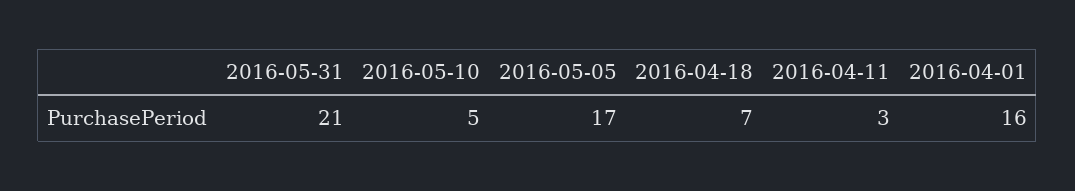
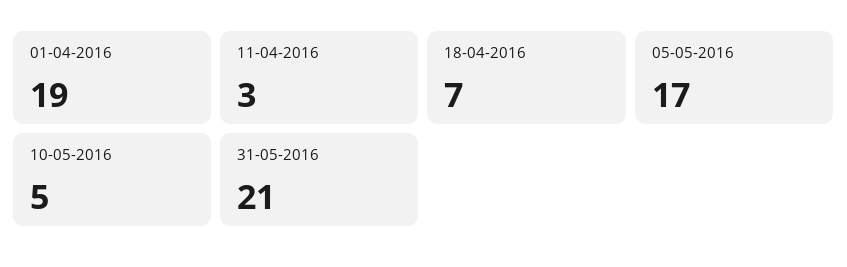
2016-04-01: 16 -> 19

